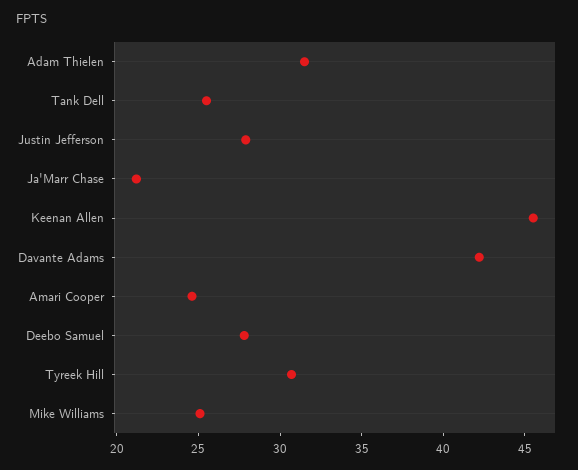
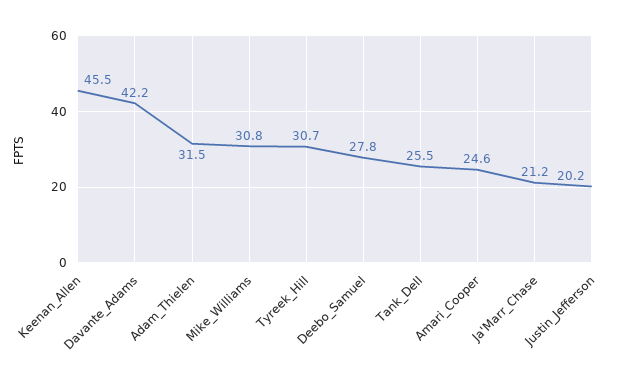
Justin Jefferson: 28 -> 20.2
Mike Williams: 25 -> 30.8

